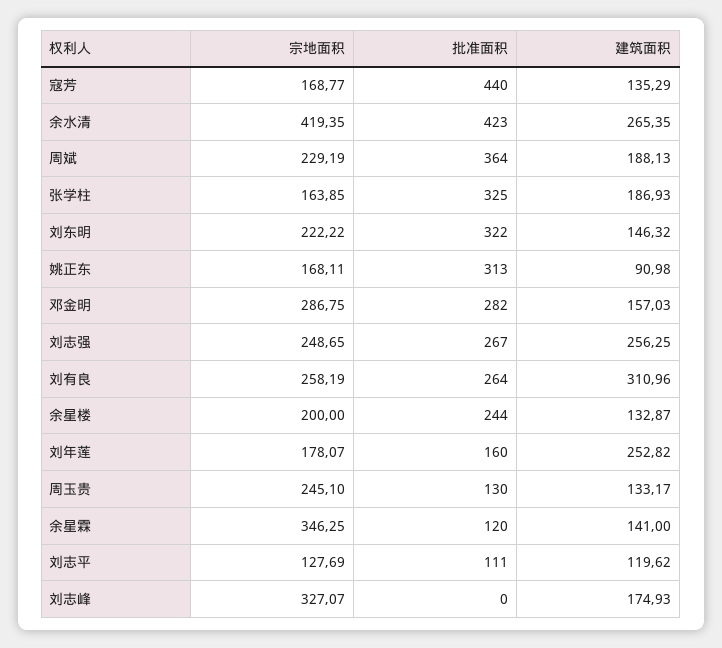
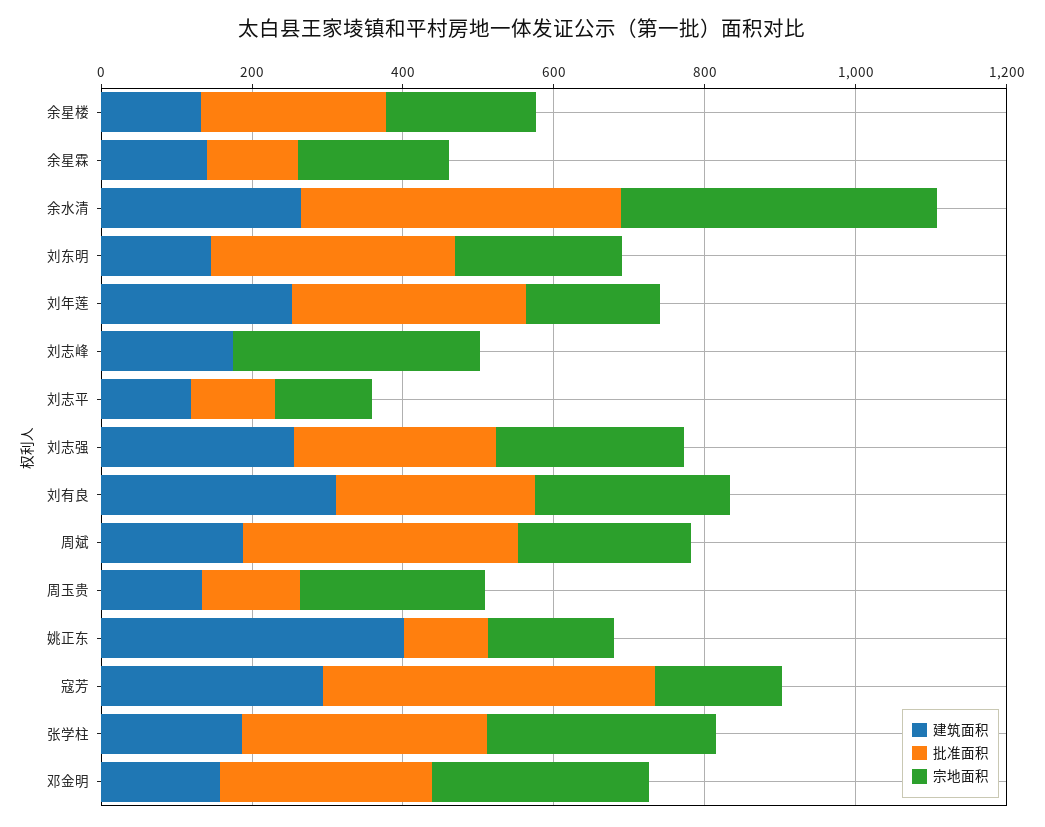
建筑面积, 寇芳: 135.29 -> 300
宗地面积, 张学柱: 163.85 -> 300
批准面积, 姚正东: 313 -> 100
建筑面积, 姚正东: 90.98 -> 400
批准面积, 刘年莲: 160 -> 300
宗地面积, 余星霖: 346.25 -> 200

